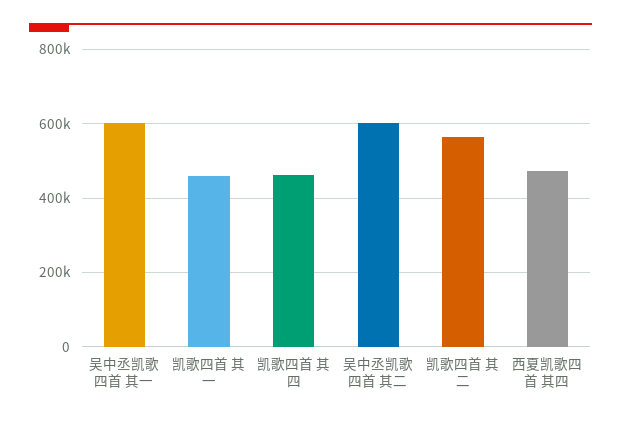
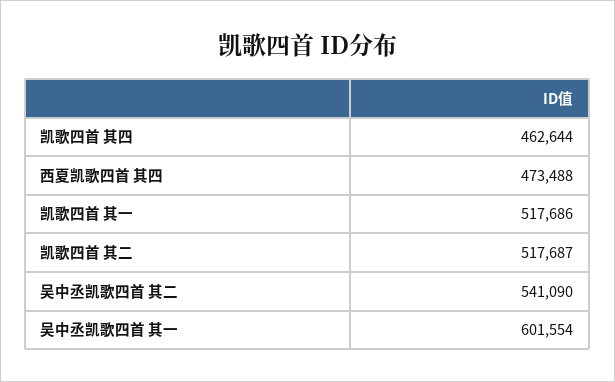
凯歌四首 其一: 460000 -> 517686
吴中丞凯歌四首 其二: 600000 -> 541090
凯歌四首 其二: 560000 -> 517687

